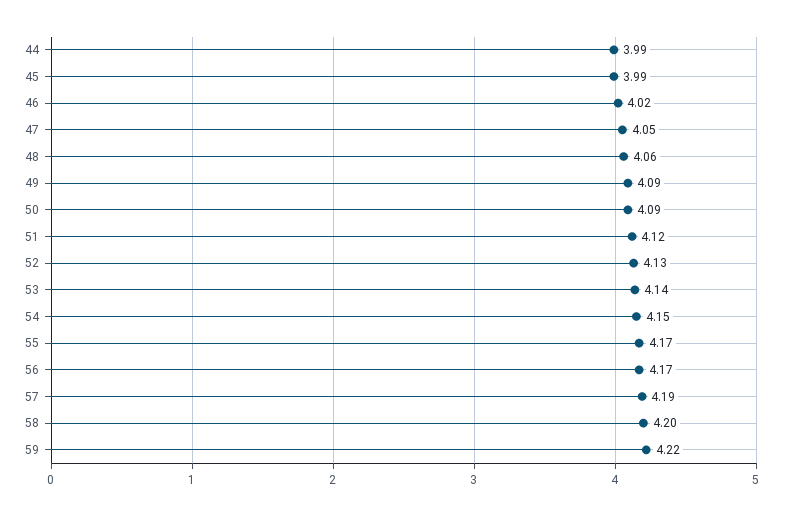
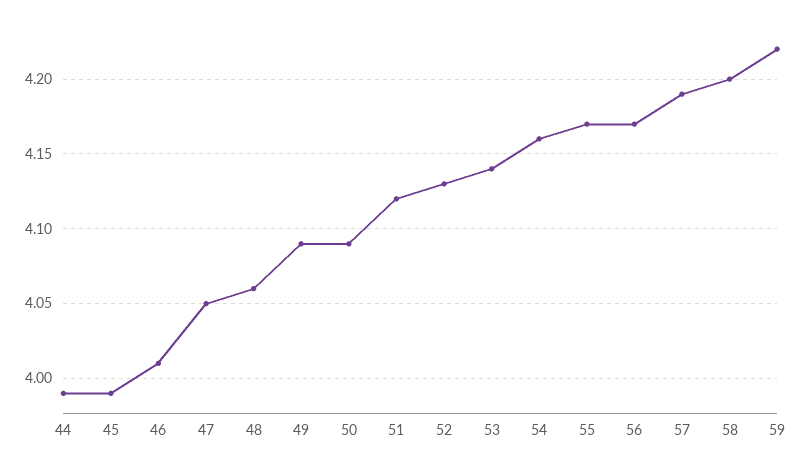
46: 4.02 -> 4.01
54: 4.15 -> 4.16

